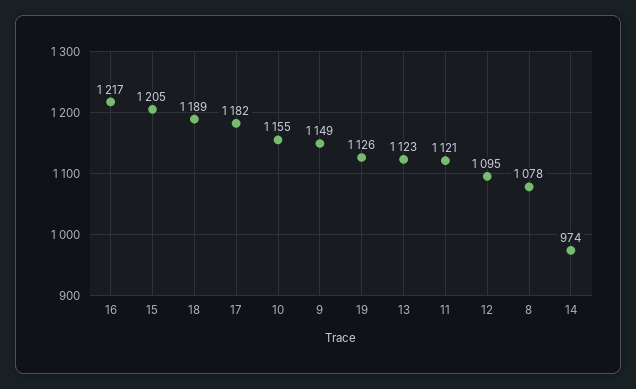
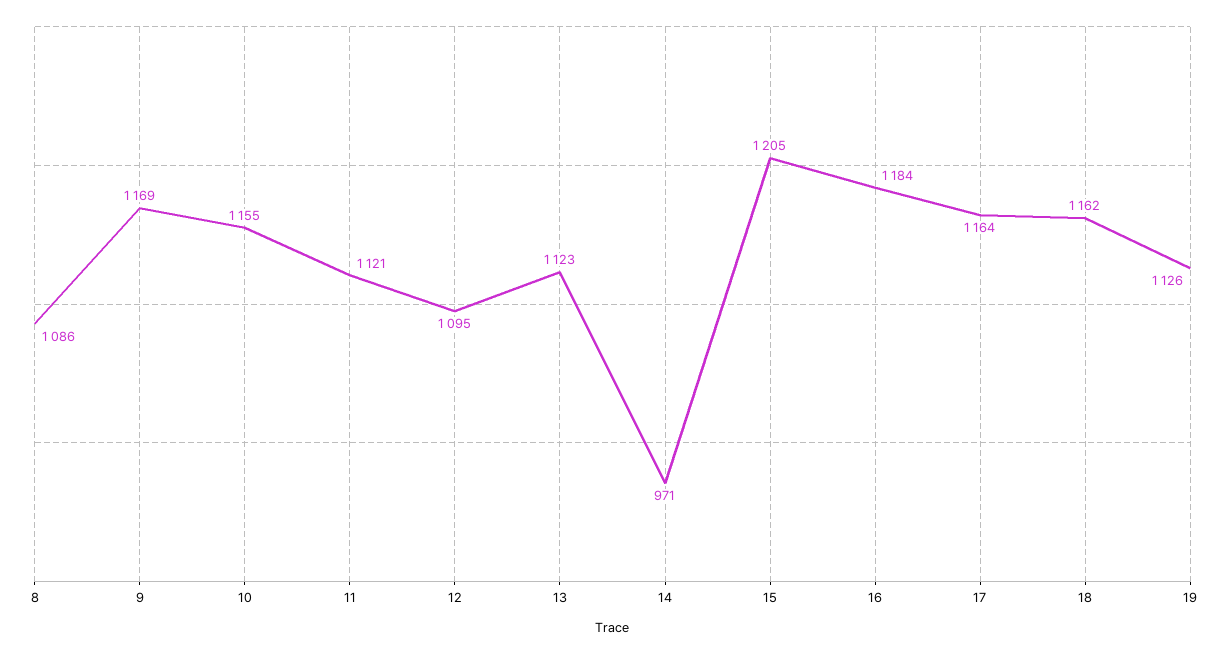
16: 1217 -> 1184
18: 1189 -> 1162
17: 1182 -> 1164
9: 1149 -> 1169
8: 1078 -> 1086
14: 974 -> 971

